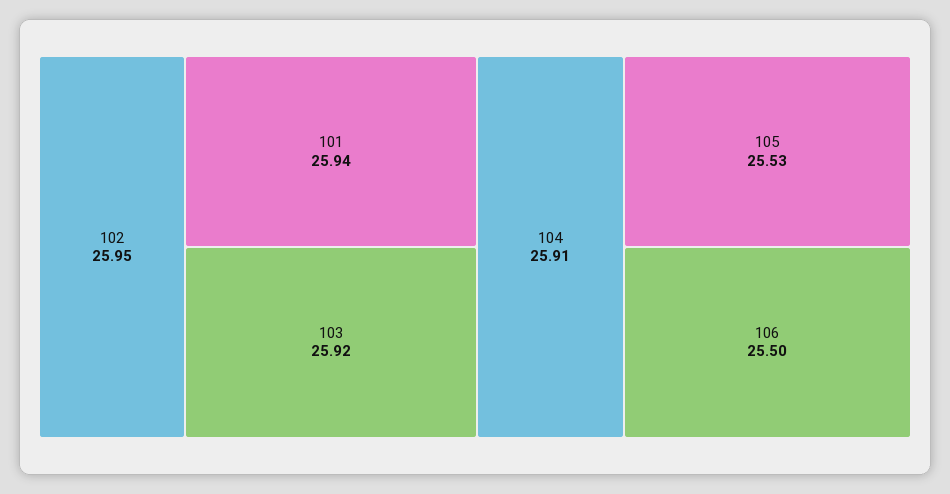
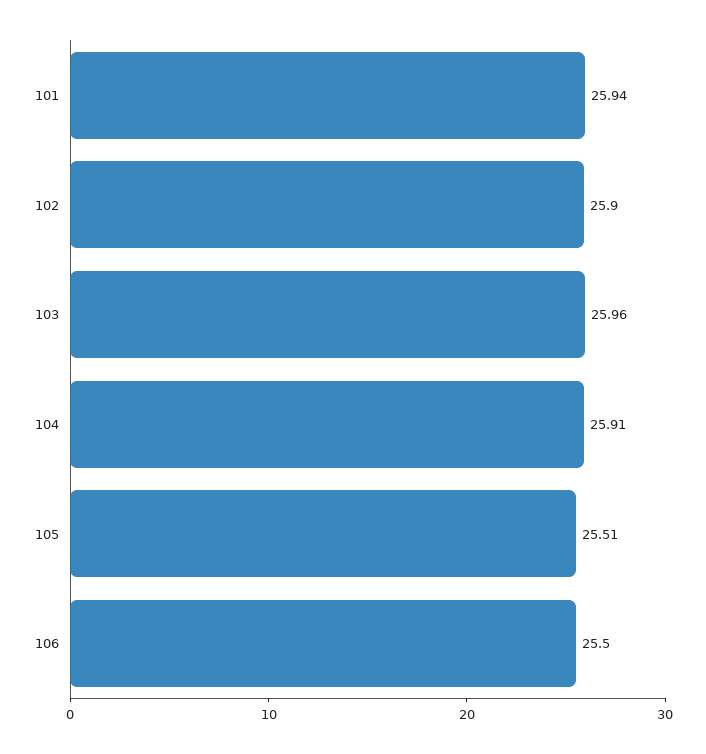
102: 25.95 -> 25.9
103: 25.92 -> 25.96
105: 25.53 -> 25.51

